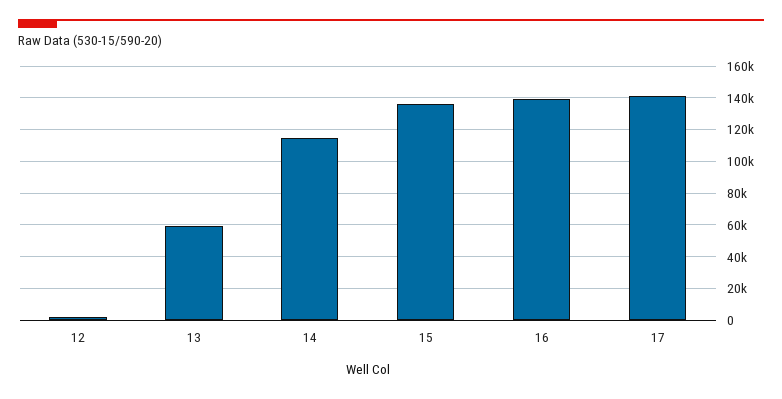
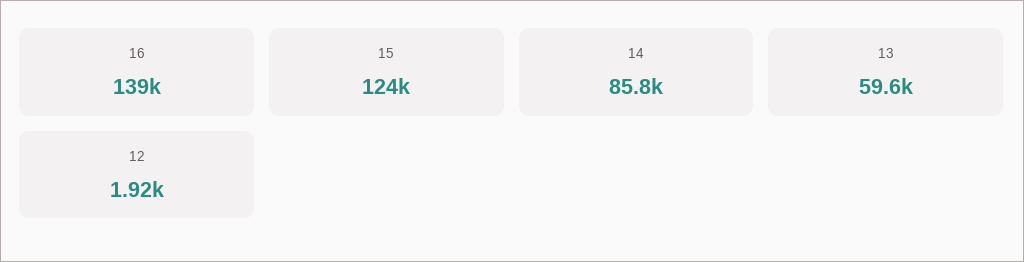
14: 115000 -> 85800
15: 135000 -> 124000
17: 140000 -> none

